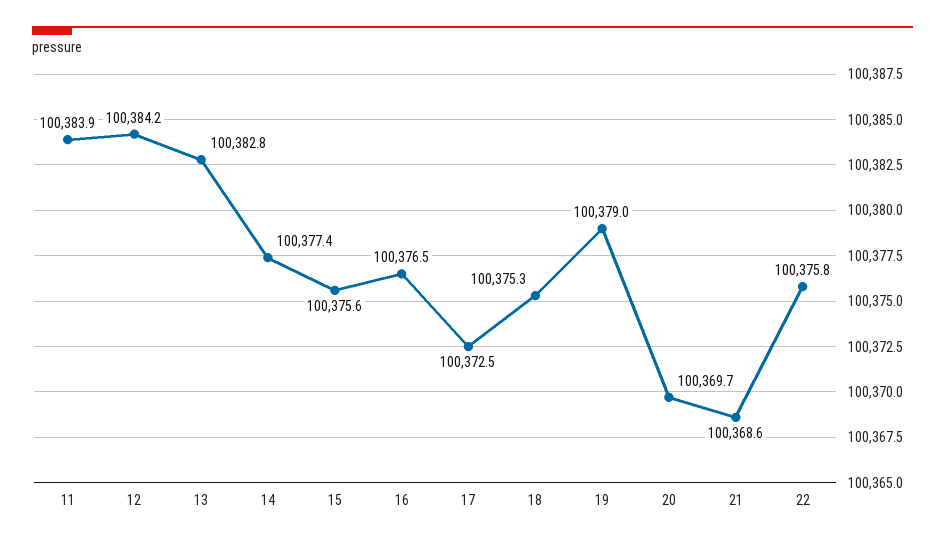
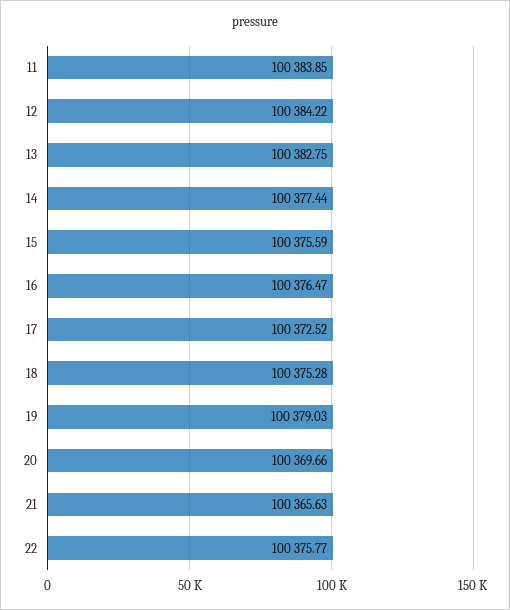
21: 100368.6 -> 100365.63

